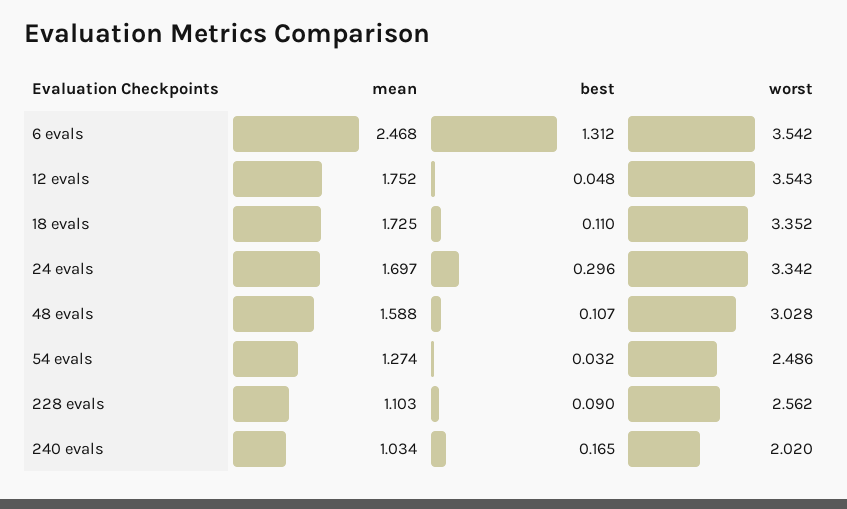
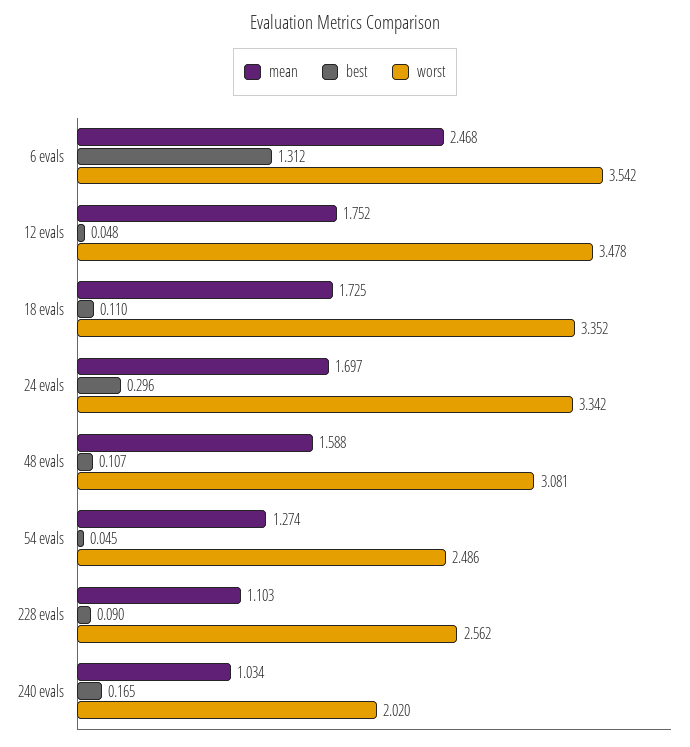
worst, 12 evals: 3.543 -> 3.478
worst, 48 evals: 3.028 -> 3.081
best, 54 evals: 0.032 -> 0.045

